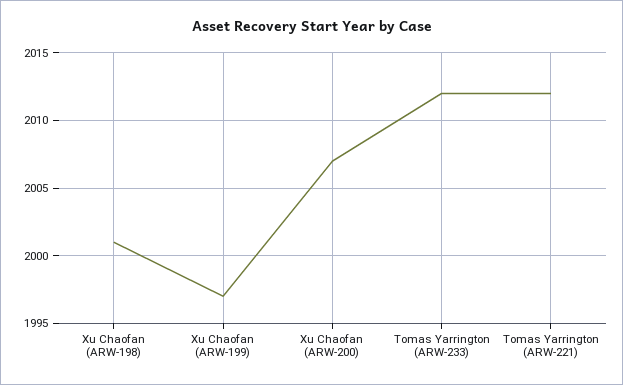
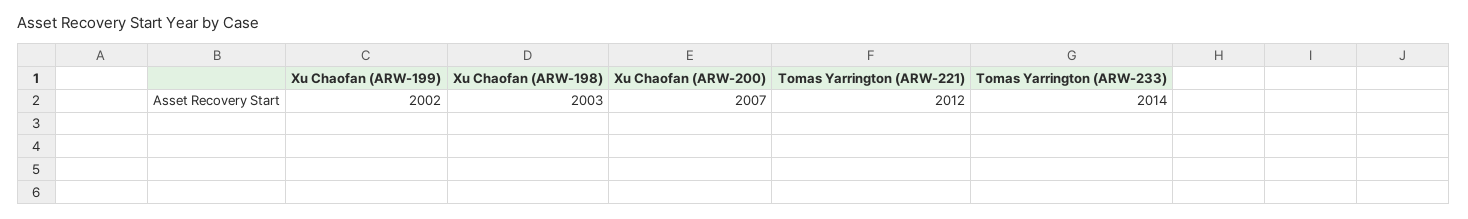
Xu Chaofan (ARW-198): 2001 -> 2003
Xu Chaofan (ARW-199): 1997 -> 2002
Tomas Yarrington (ARW-233): 2012 -> 2014

